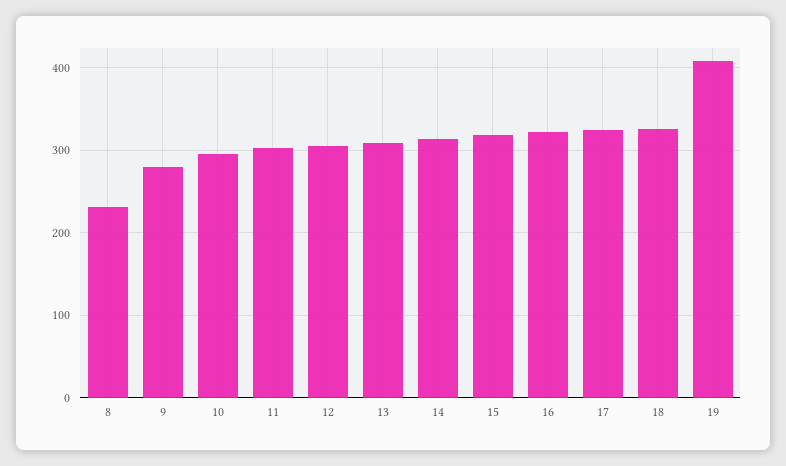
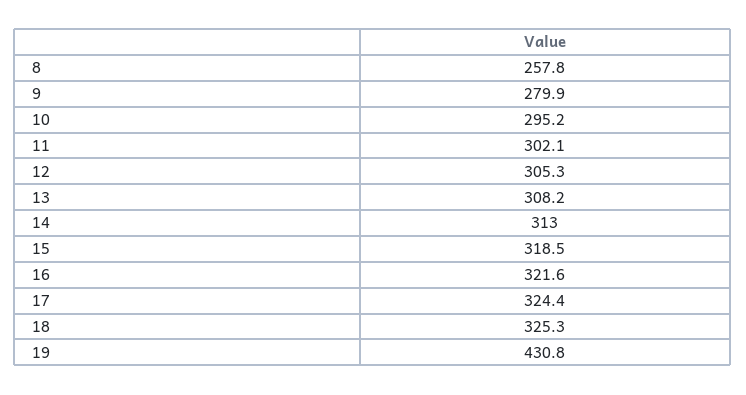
8: 230 -> 257.8
19: 410 -> 430.8

